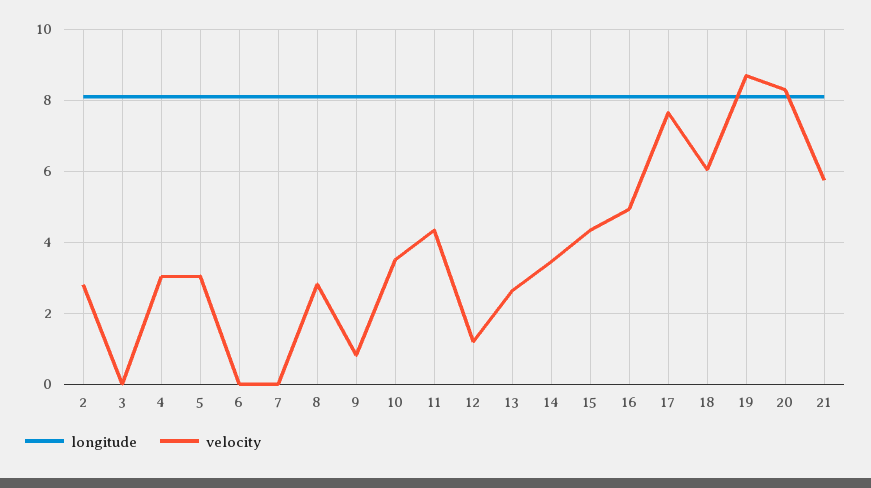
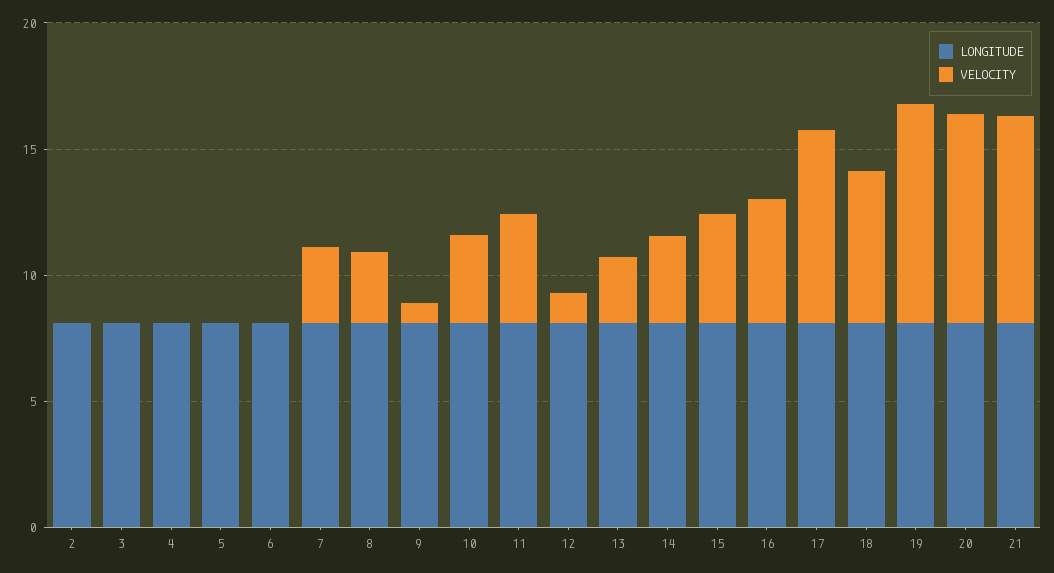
velocity, 2: 2.8 -> 0
velocity, 4: 3 -> 0
velocity, 5: 3 -> 0
velocity, 7: 0 -> 3
velocity, 21: 5.8 -> 8

